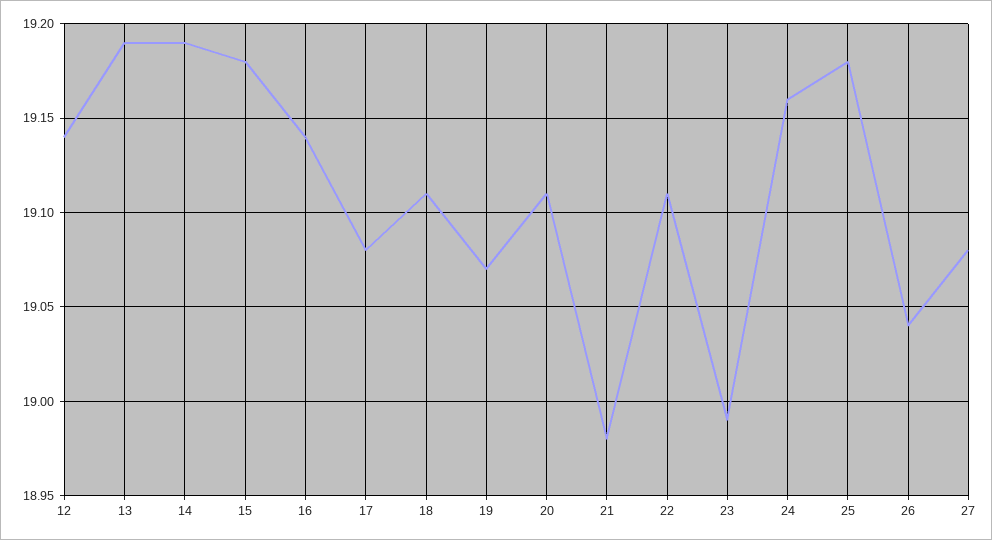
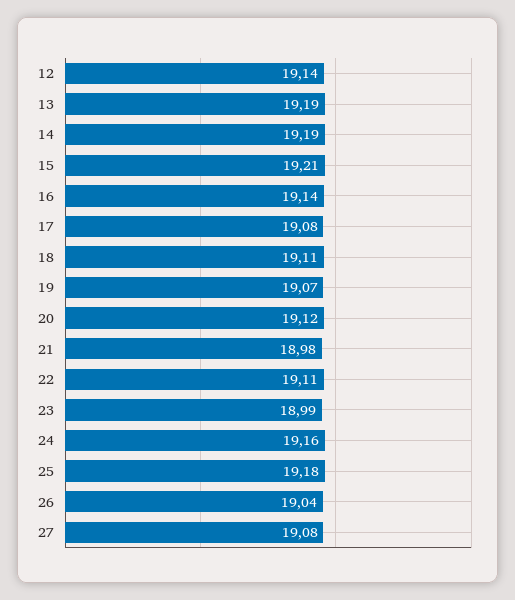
15: 19.18 -> 19.21
20: 19.11 -> 19.12

